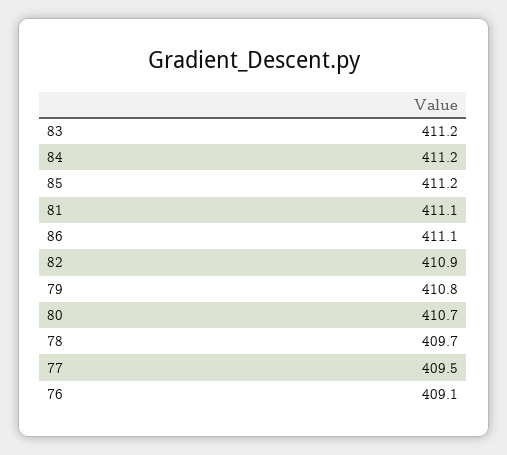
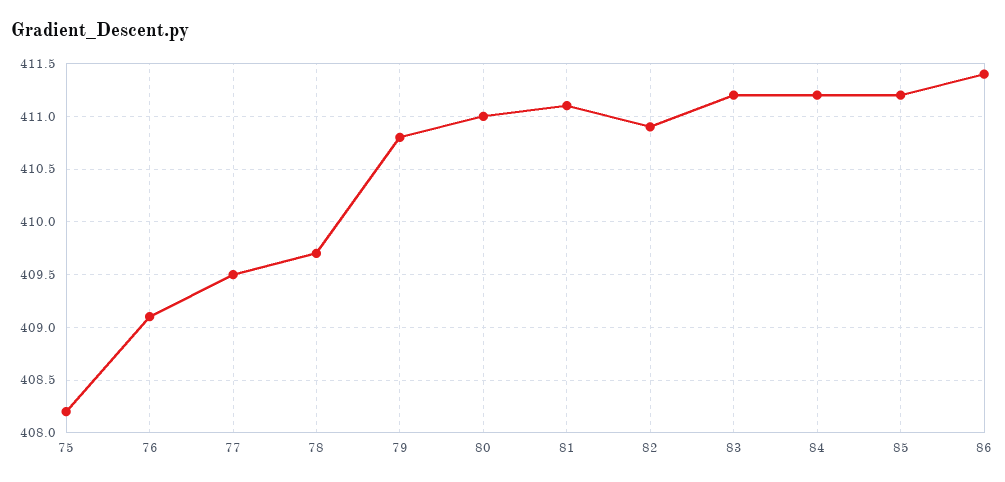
86: 411.1 -> 411.4
80: 410.7 -> 411
75: none -> 408.2

